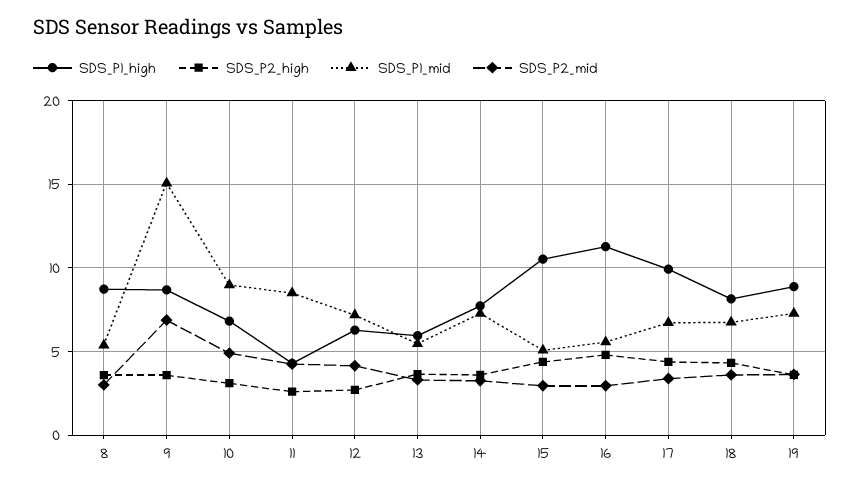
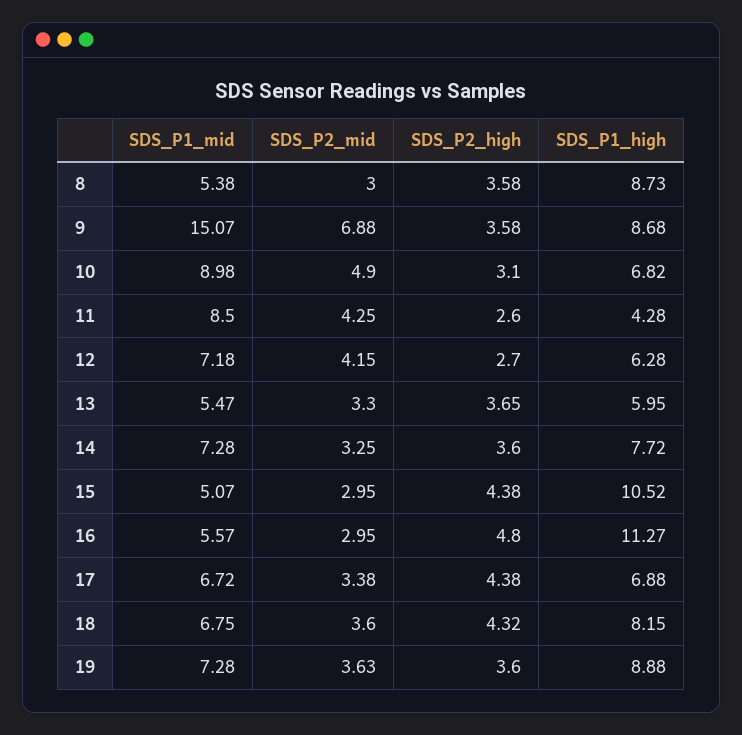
SDS_P1_high, 17: 10 -> 6.88

